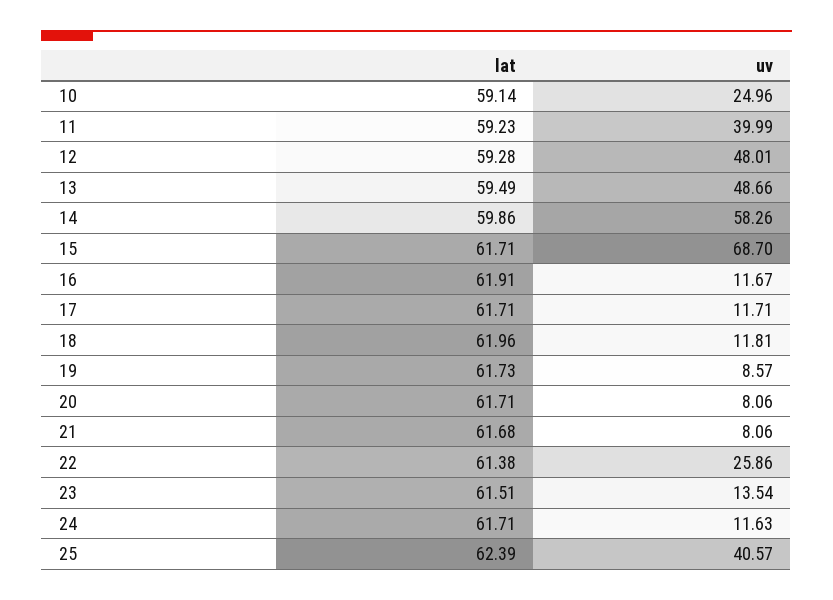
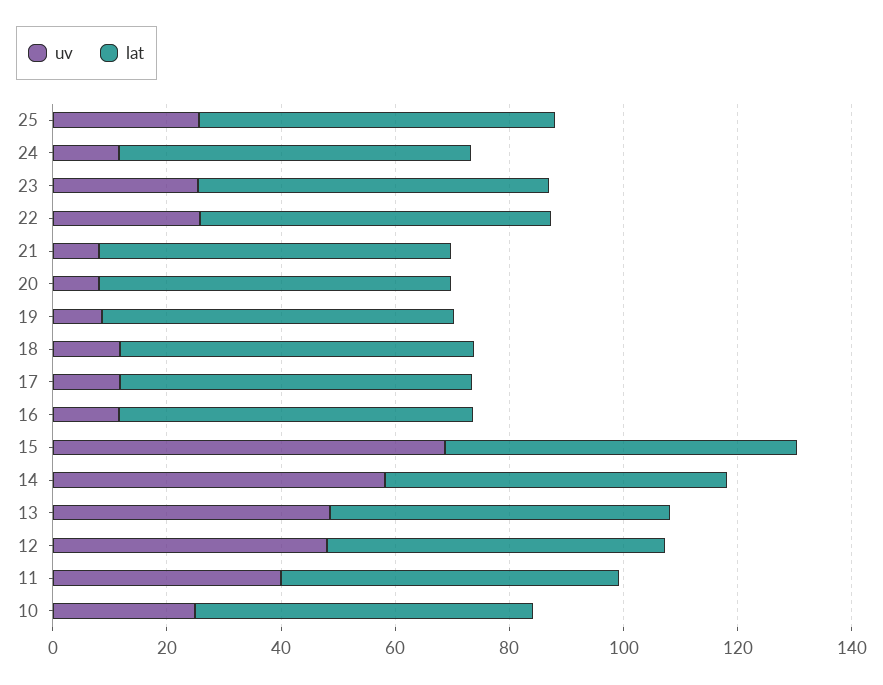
uv, 23: 13.54 -> 25
uv, 25: 40.57 -> 25

